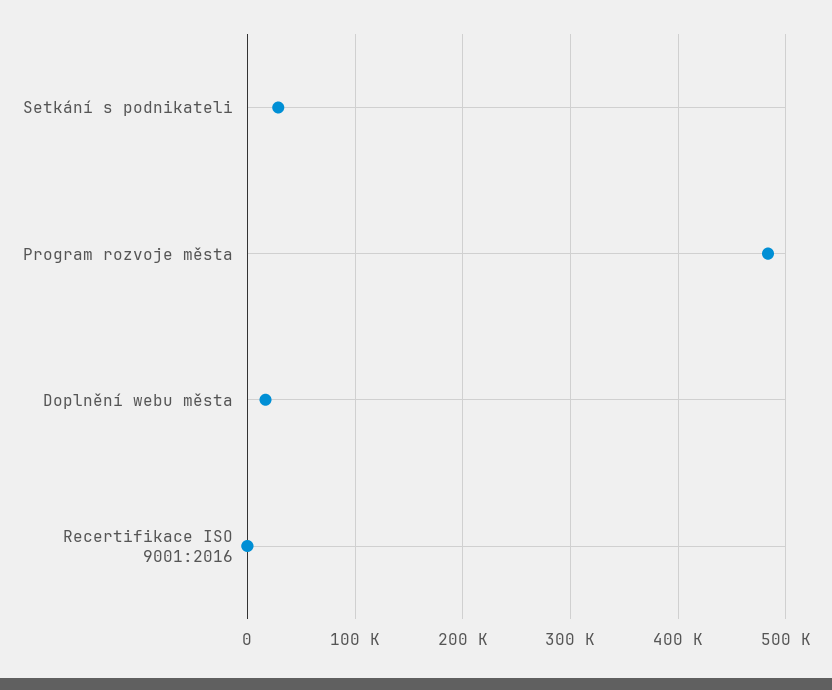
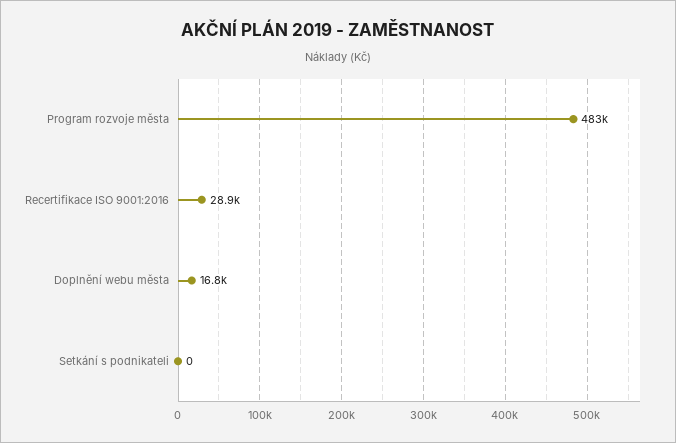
Setkání s podnikateli: 30000 -> 0
Recertifikace ISO 9001:2016: 0 -> 28900

